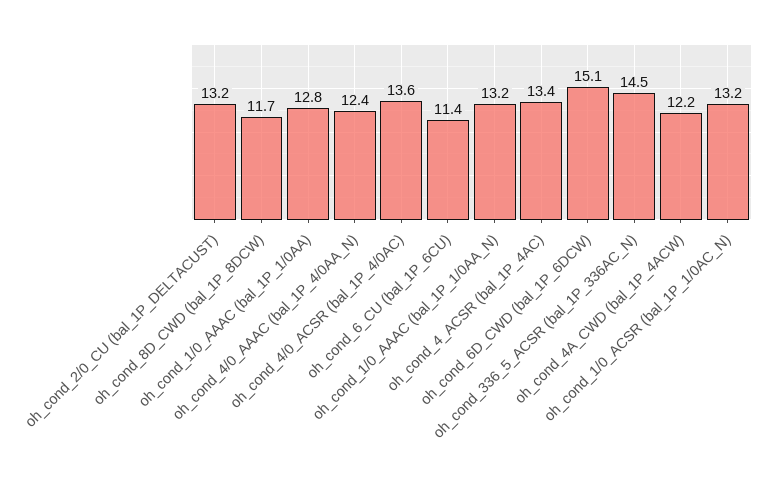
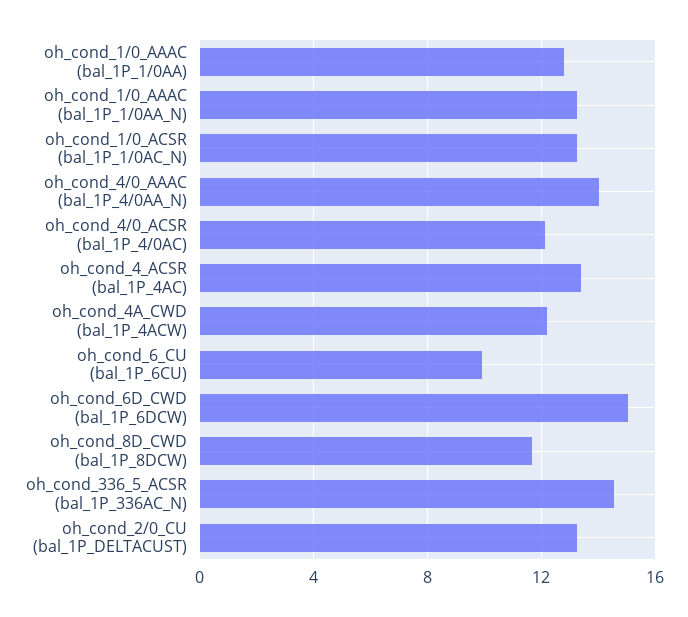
oh_cond_4/0_AAAC (bal_1P_4/0AA_N): 12.4 -> 14
oh_cond_4/0_ACSR (bal_1P_4/0AC): 13.6 -> 12
oh_cond_6_CU (bal_1P_6CU): 11.4 -> 10

